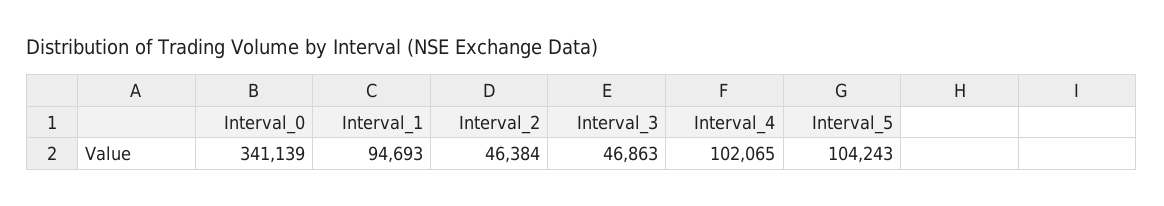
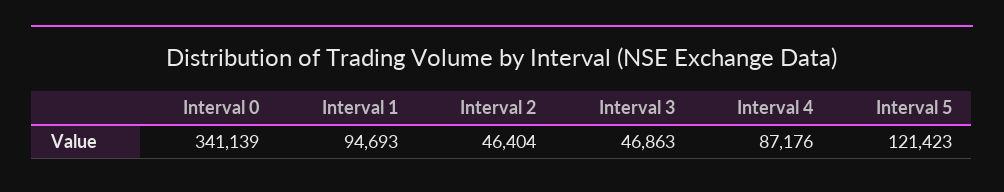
Interval_2: 46384 -> 46404
Interval_4: 102065 -> 87176
Interval_5: 104243 -> 121423

